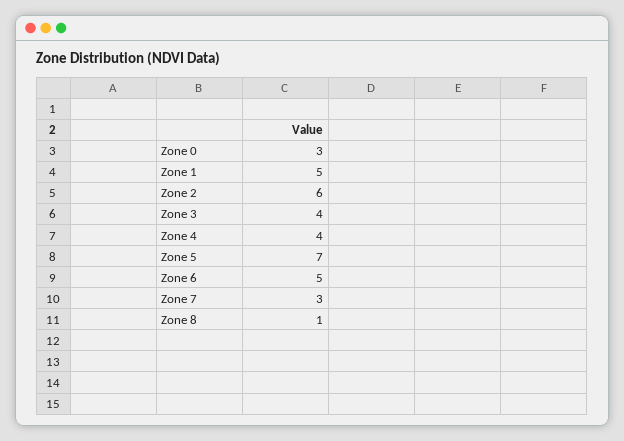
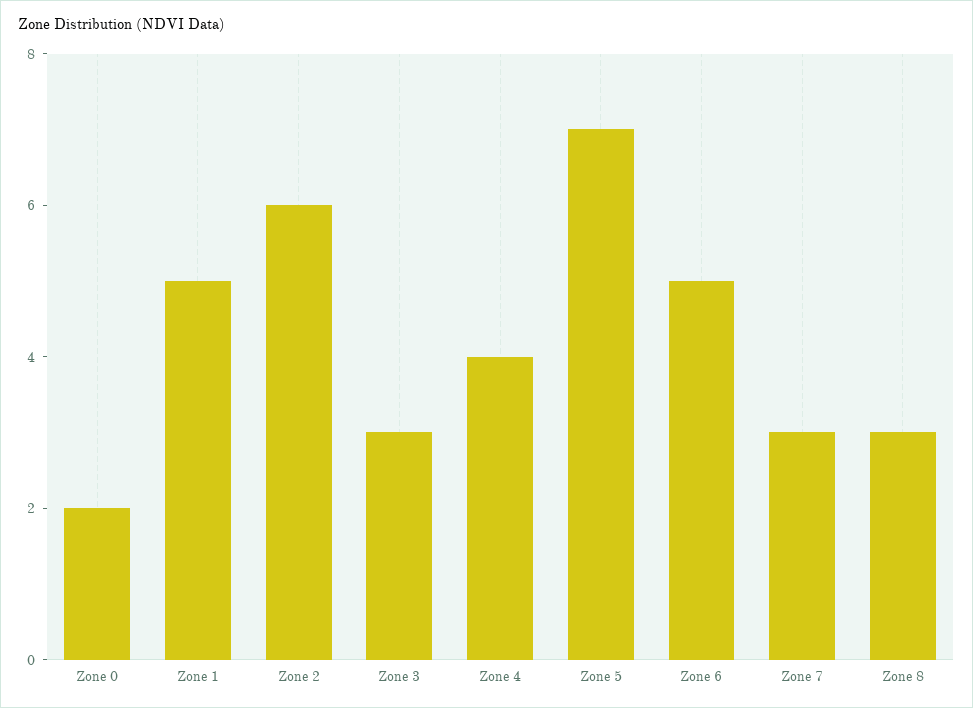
Zone 0: 3 -> 2
Zone 3: 4 -> 3
Zone 8: 1 -> 3

